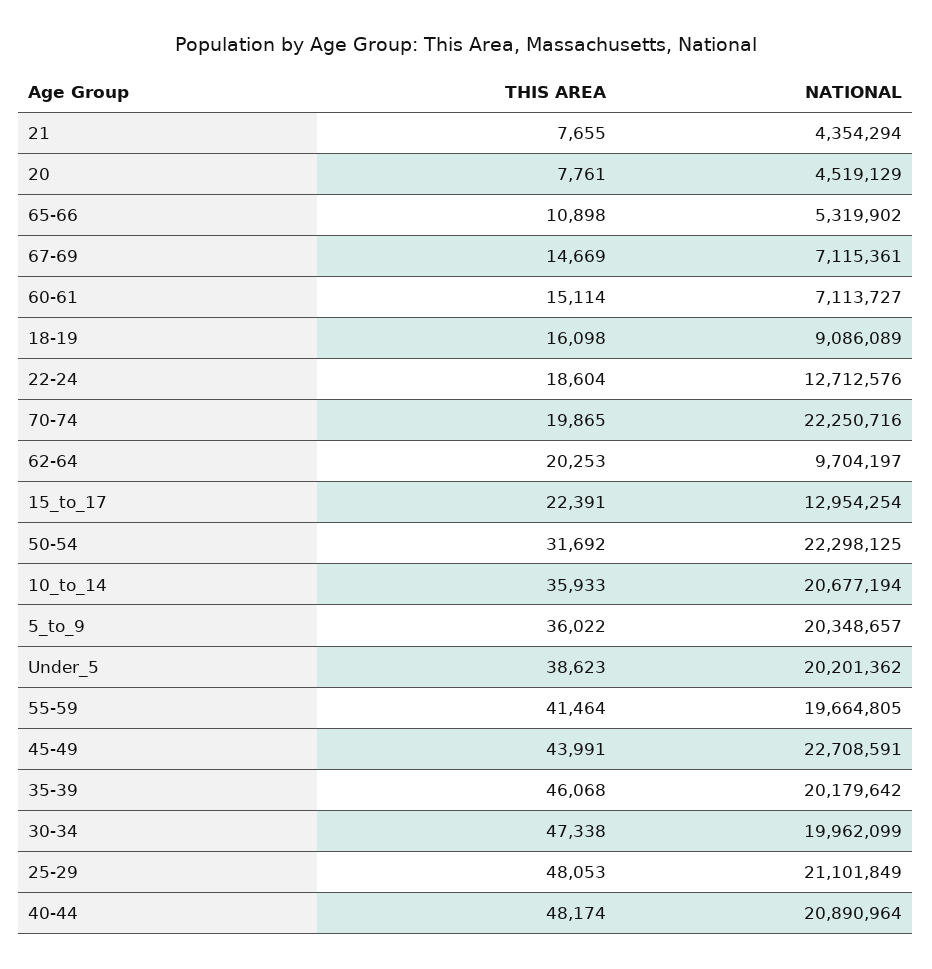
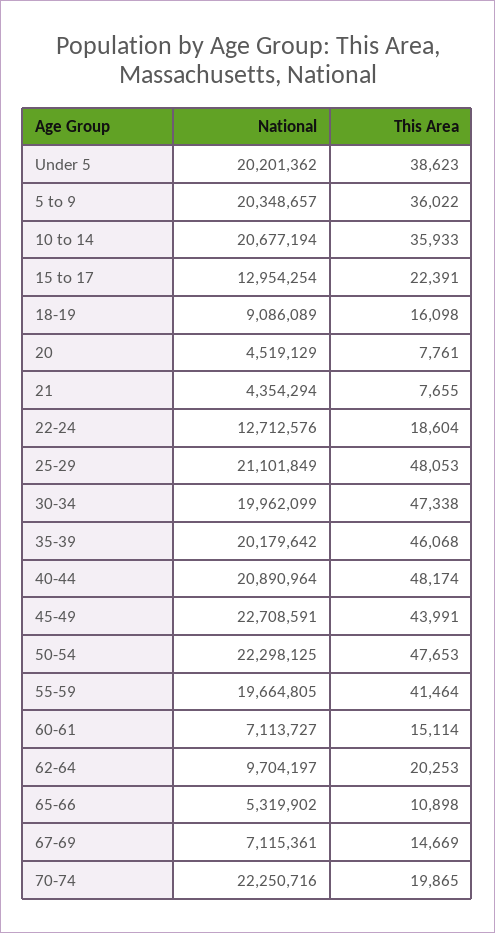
THIS AREA, 50-54: 31692 -> 47653

